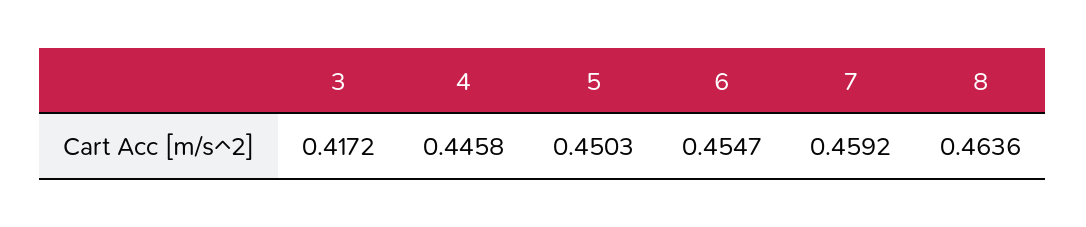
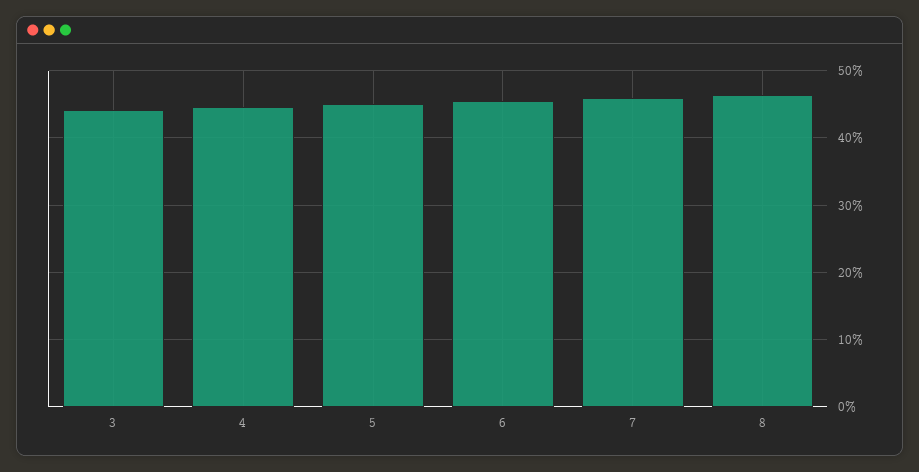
3: 0.4172 -> 0.44

